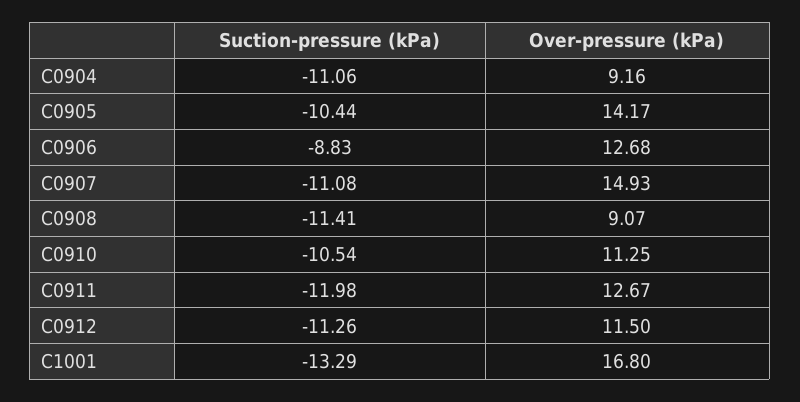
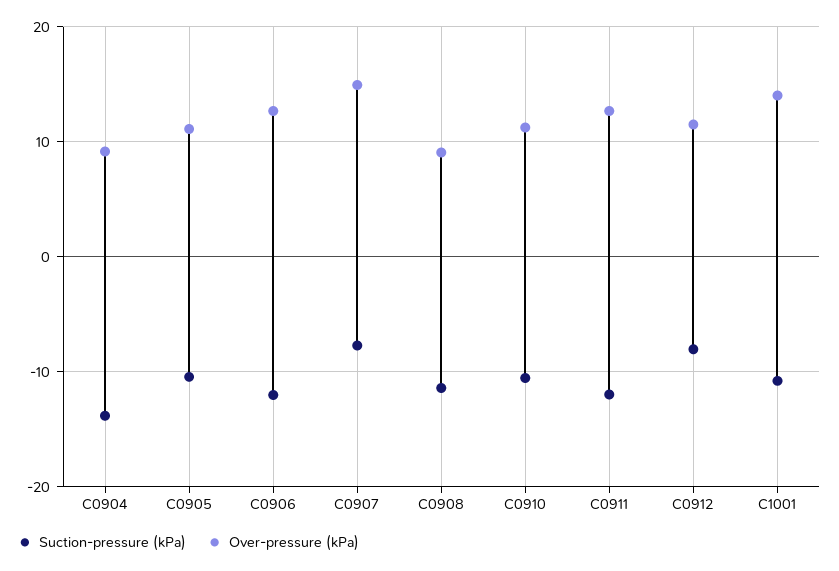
Suction-pressure (kPa), C0904: -11.06 -> -14
Over-pressure (kPa), C0905: 14.17 -> 11
Suction-pressure (kPa), C0906: -8.83 -> -12
Suction-pressure (kPa), C0907: -11.08 -> -8
Suction-pressure (kPa), C0912: -11.26 -> -8
Suction-pressure (kPa), C1001: -13.29 -> -11
Over-pressure (kPa), C1001: 16.8 -> 14

